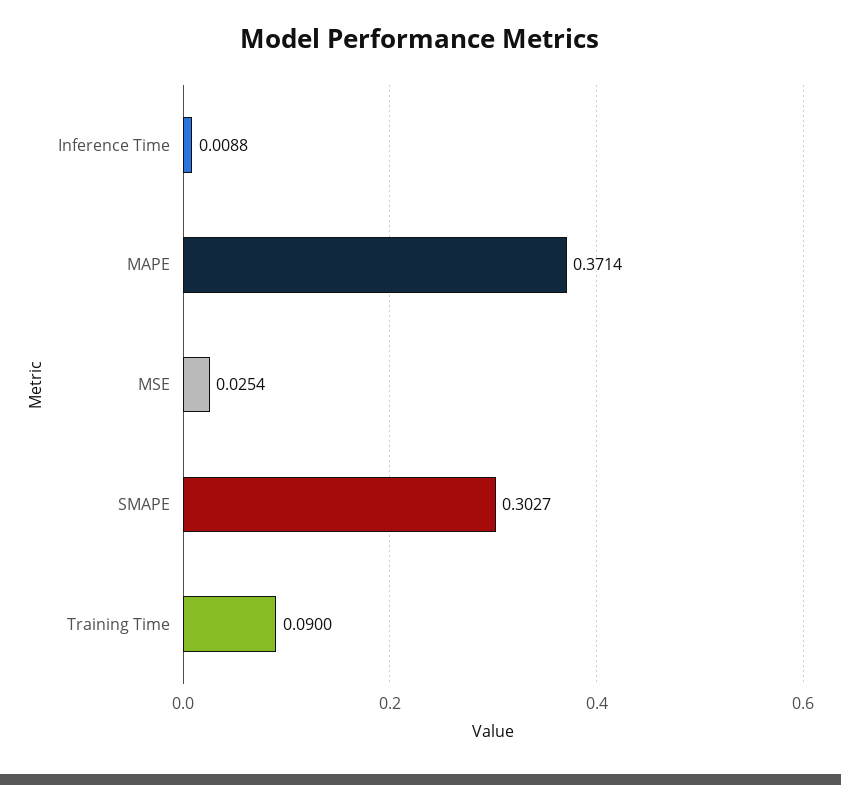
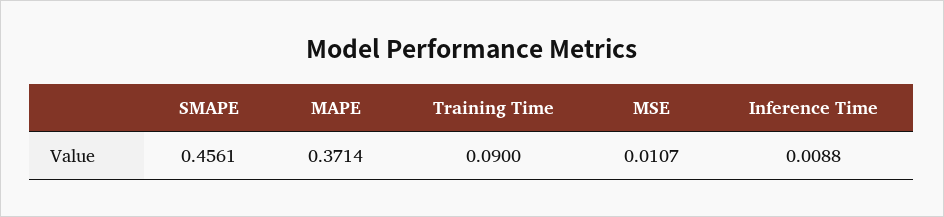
MSE: 0.0254 -> 0.0107
SMAPE: 0.3027 -> 0.4561

